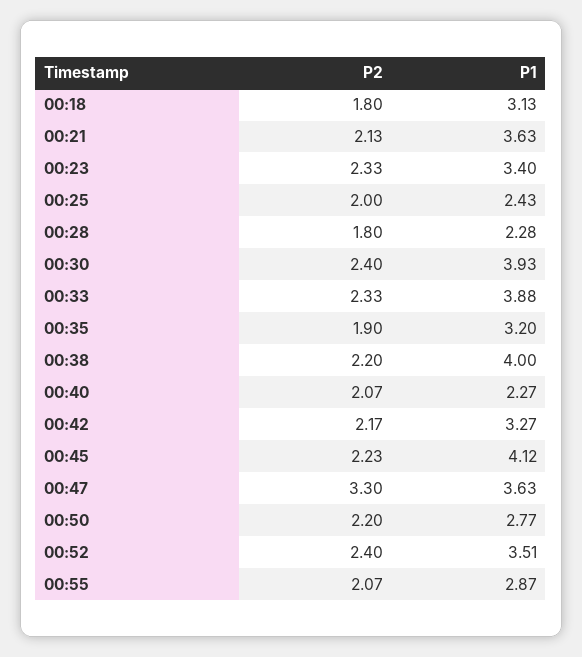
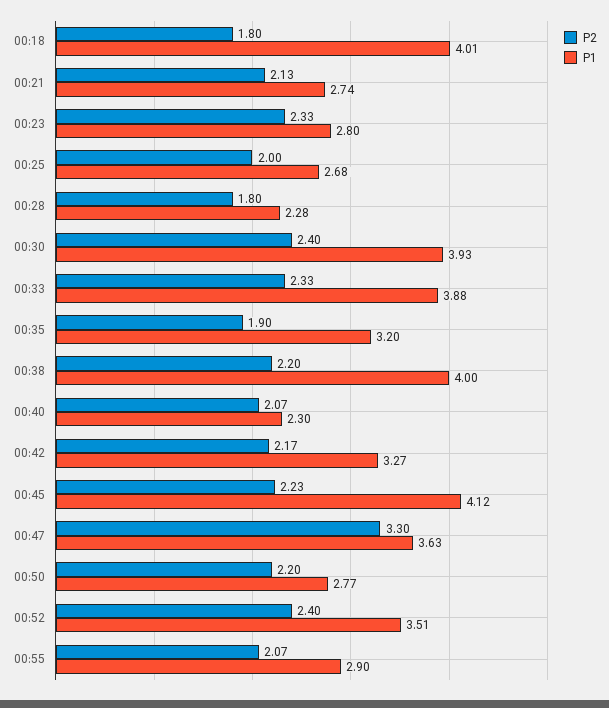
P1, 00:18: 3.13 -> 4.01
P1, 00:21: 3.63 -> 2.74
P1, 00:23: 3.4 -> 2.8
P1, 00:25: 2.43 -> 2.68
P1, 00:40: 2.27 -> 2.3
P1, 00:55: 2.87 -> 2.9

